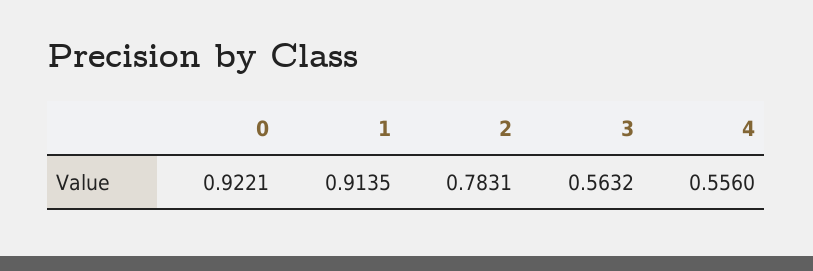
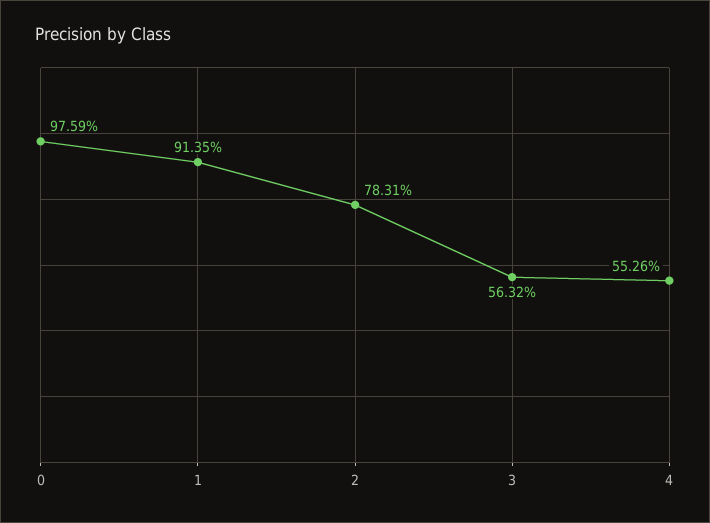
0: 0.9221 -> 0.9759
4: 0.556 -> 0.5526

